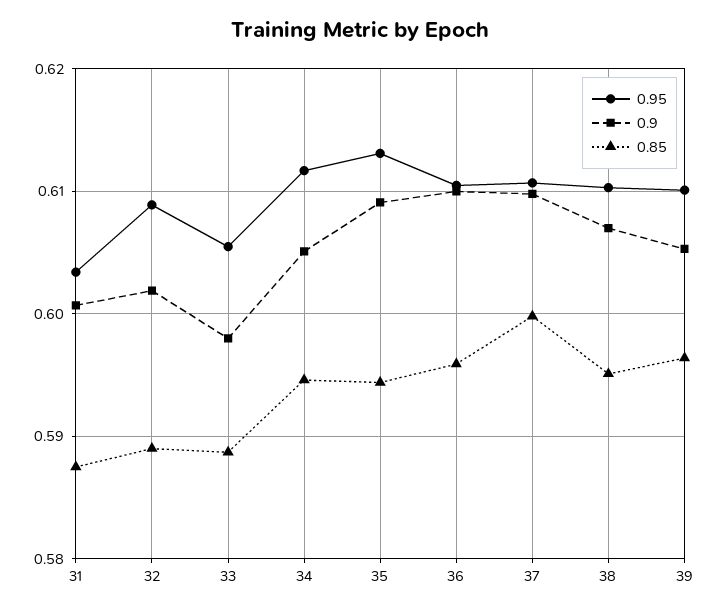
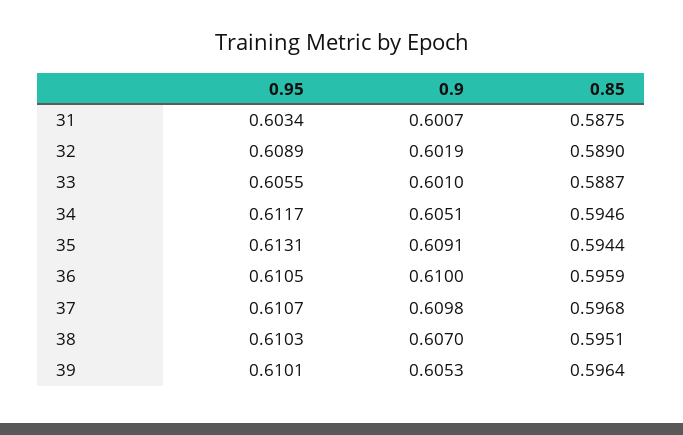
0.9, 33: 0.598 -> 0.601
0.85, 37: 0.6 -> 0.5968

